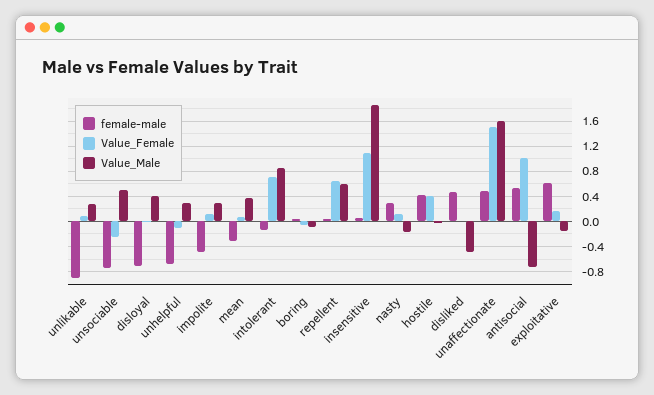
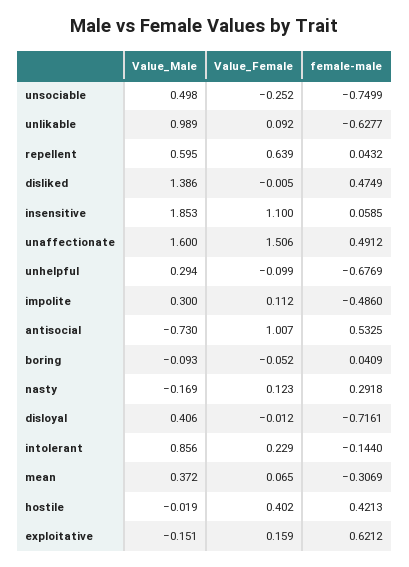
female-male, unlikable: -0.9 -> -0.6277
Value_Male, unlikable: 0.3 -> 0.989
Value_Female, intolerant: 0.7 -> 0.229
Value_Male, disliked: -0.5 -> 1.386

